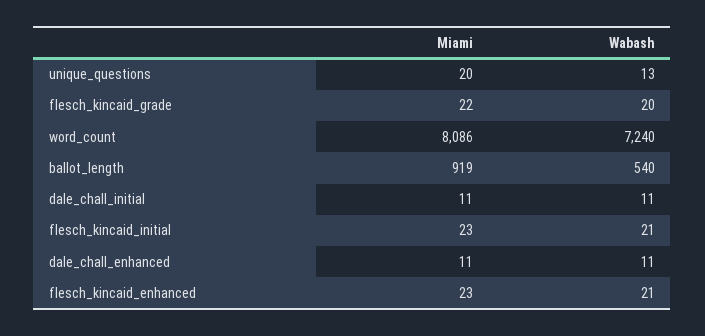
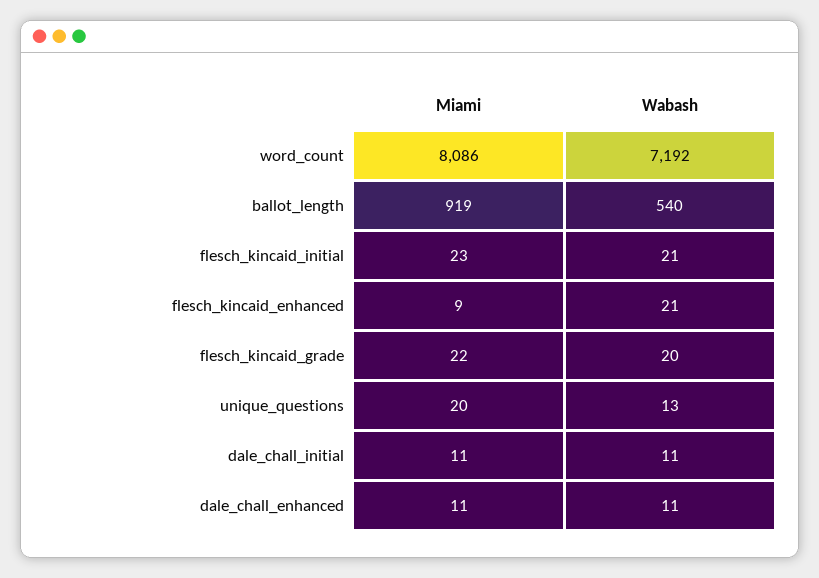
Wabash, word_count: 7240 -> 7192
Miami, flesch_kincaid_enhanced: 23 -> 9

